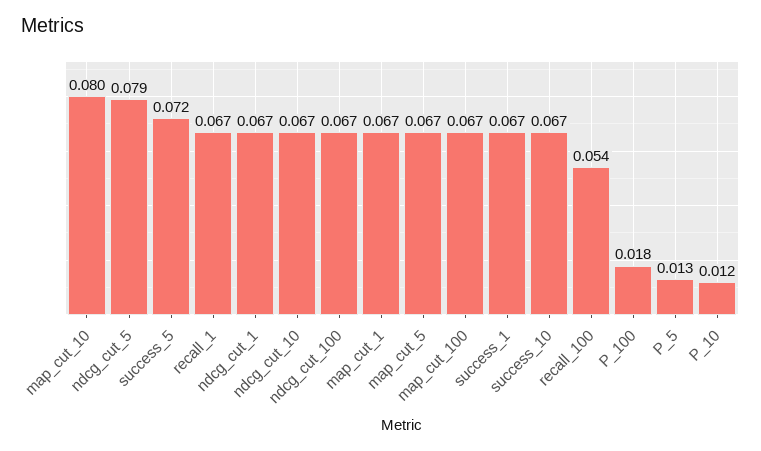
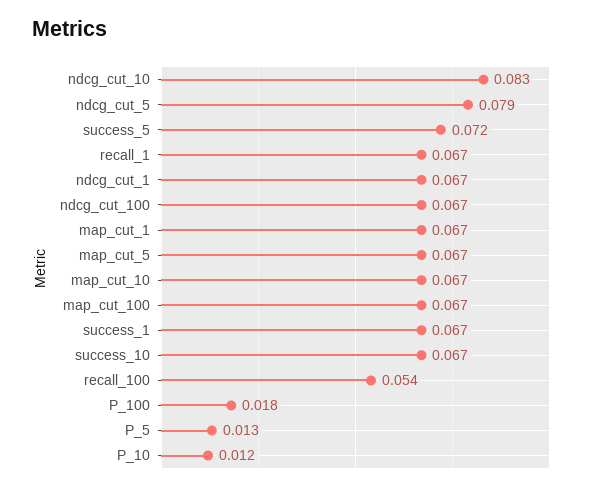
map_cut_10: 0.08 -> 0.067
ndcg_cut_10: 0.067 -> 0.083

